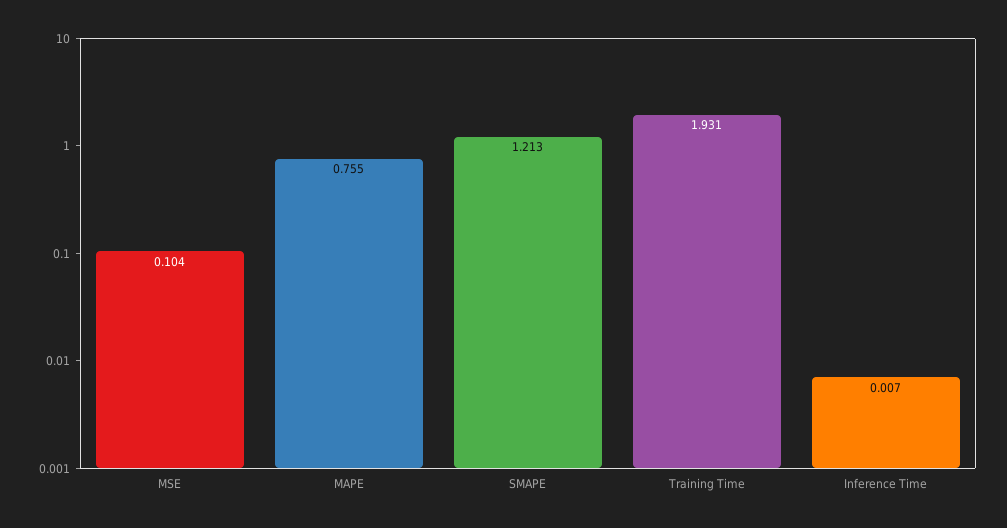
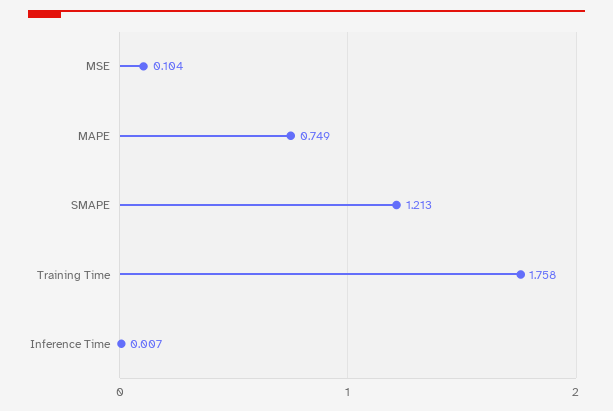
MAPE: 0.755 -> 0.749
Training Time: 1.931 -> 1.758

